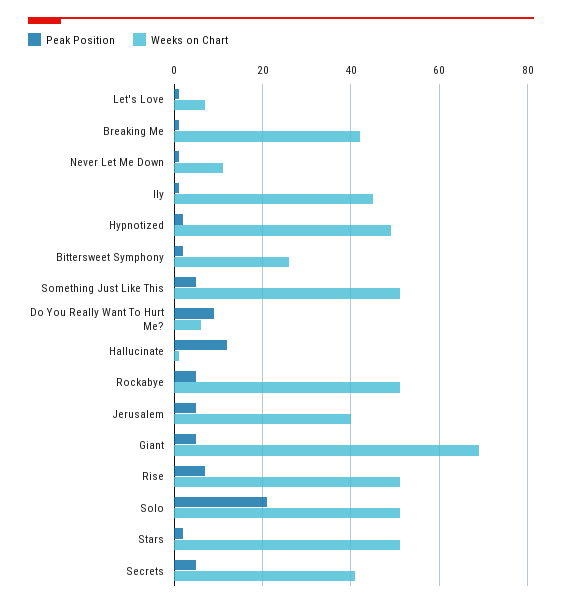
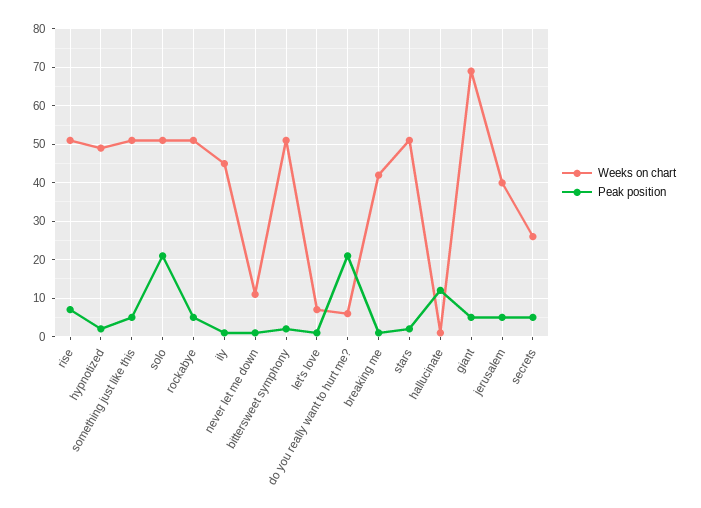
Weeks on Chart, Bittersweet Symphony: 25 -> 50
Peak Position, Do You Really Want To Hurt Me?: 10 -> 20
Weeks on Chart, Secrets: 40 -> 25

